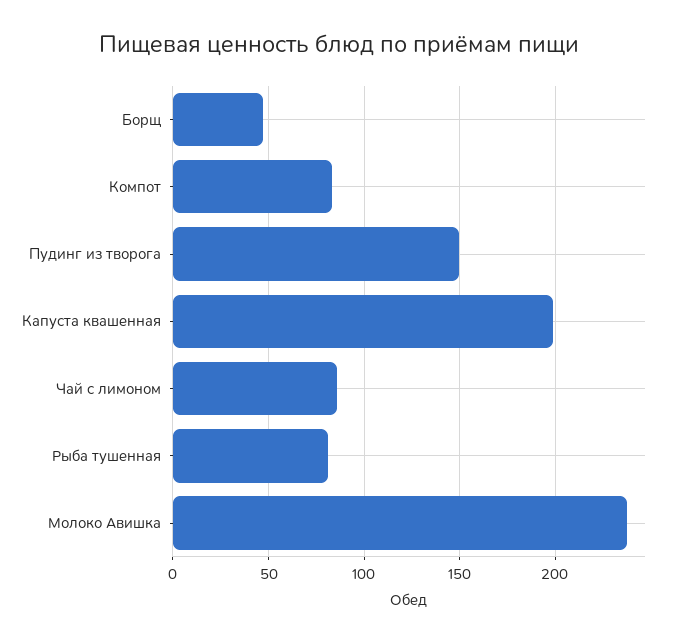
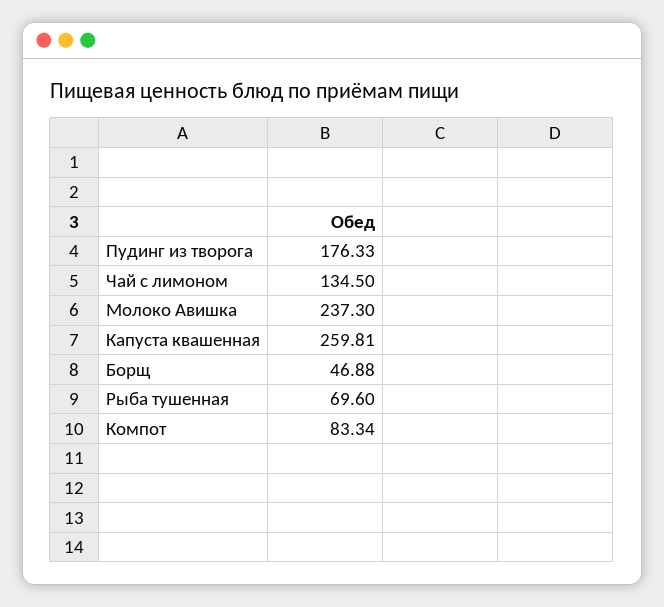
Пудинг из творога: 150 -> 176.33
Капуста квашенная: 200 -> 259.81
Чай с лимоном: 85 -> 134.5
Рыба тушенная: 80 -> 69.6

